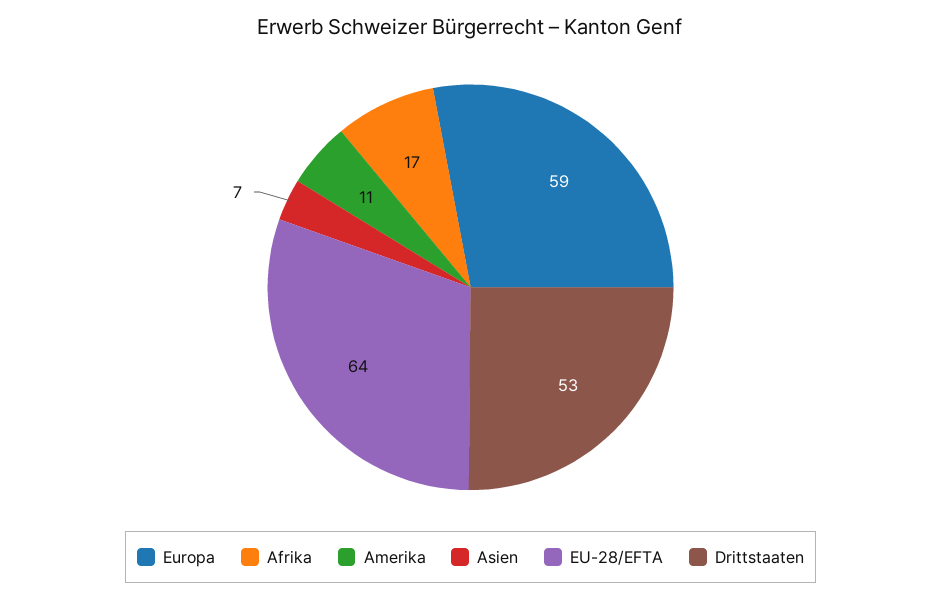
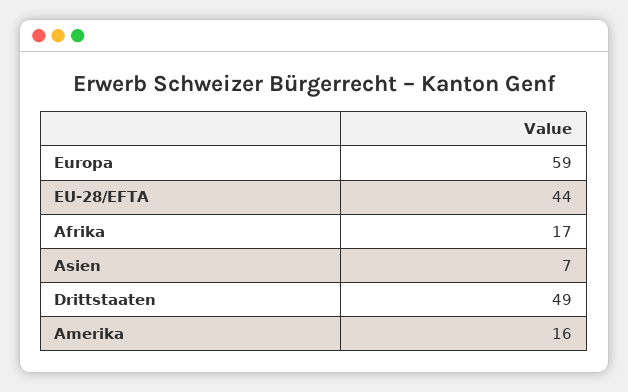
Amerika: 11 -> 16
EU-28/EFTA: 64 -> 44
Drittstaaten: 53 -> 49

